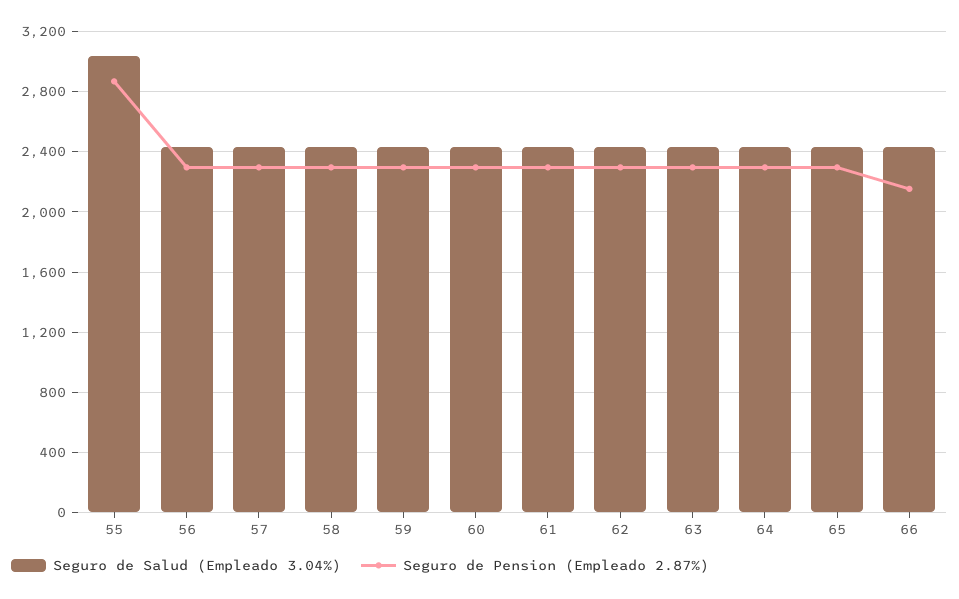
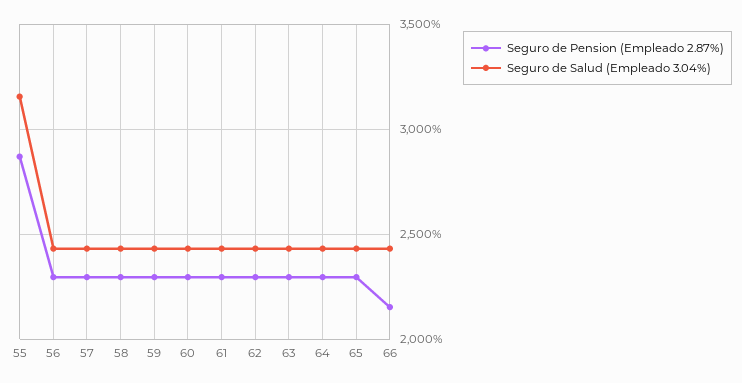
Seguro de Salud (Empleado 3.04%), 55: 3050 -> 3150

